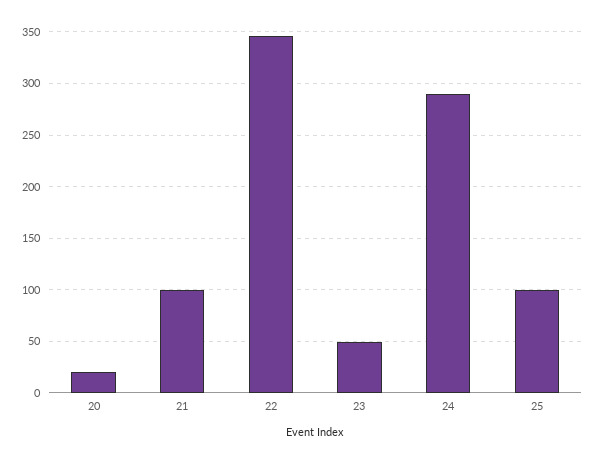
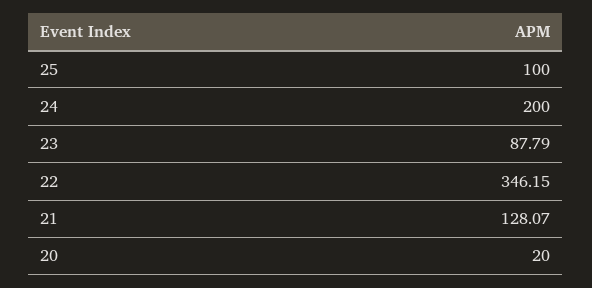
21: 100 -> 128.07
23: 50 -> 87.79
24: 290 -> 200

